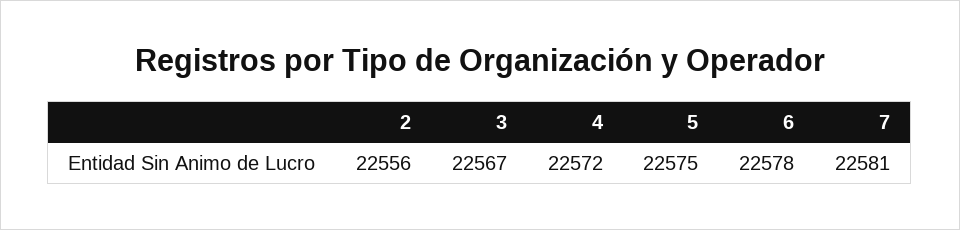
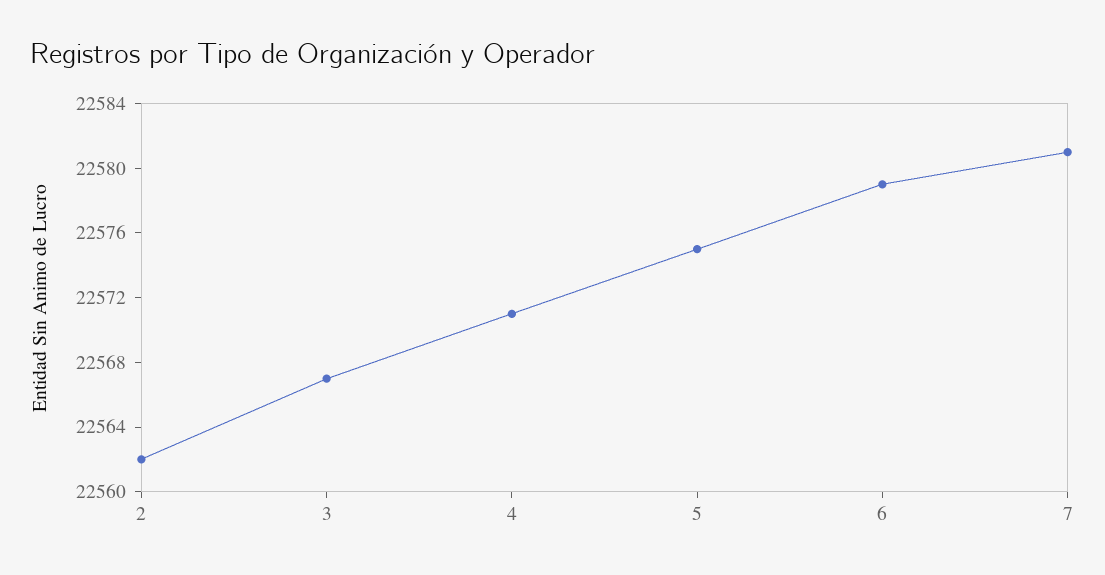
2: 22556 -> 22562
4: 22572 -> 22571
6: 22578 -> 22579

